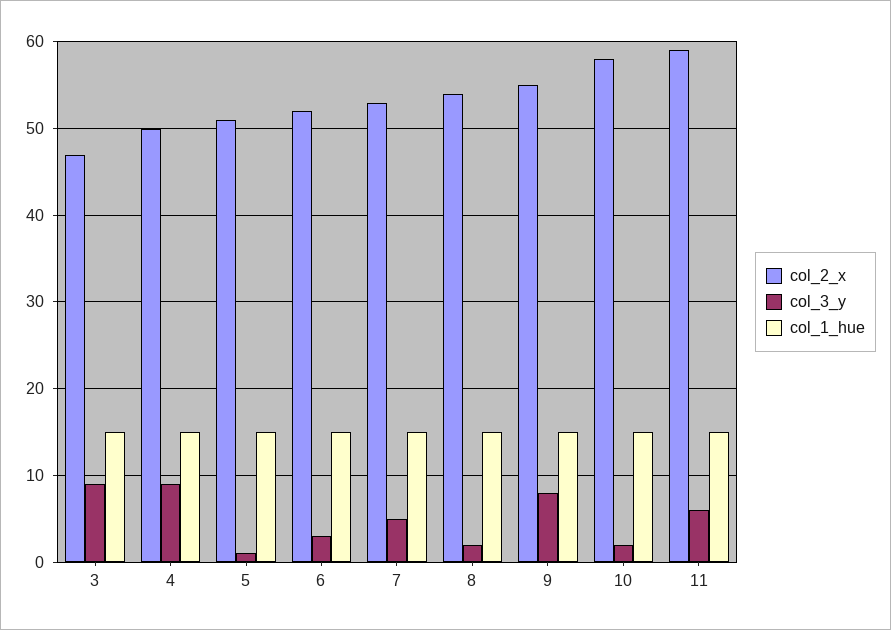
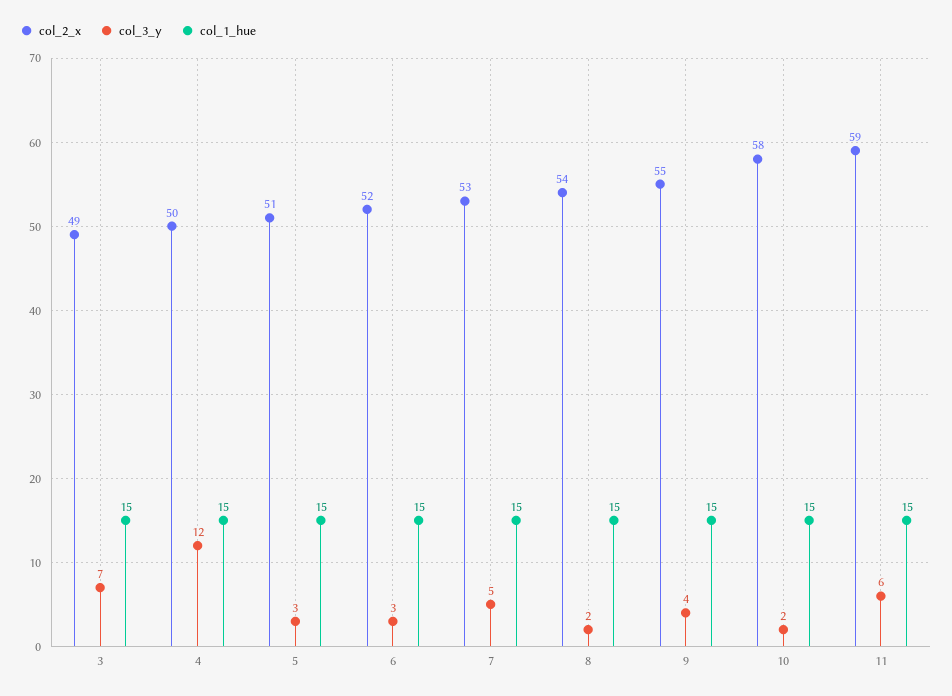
col_2_x, 3: 47 -> 49
col_3_y, 3: 9 -> 7
col_3_y, 4: 9 -> 12
col_3_y, 5: 1 -> 3
col_3_y, 9: 8 -> 4

